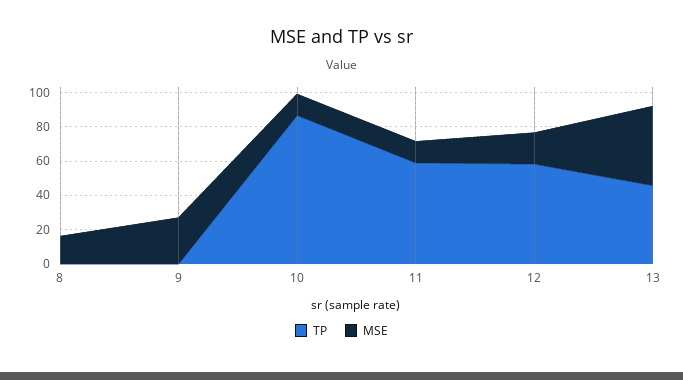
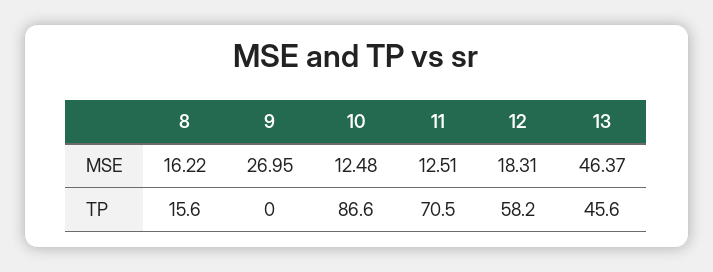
TP, 8: 0 -> 15.6
TP, 11: 60 -> 70.5

